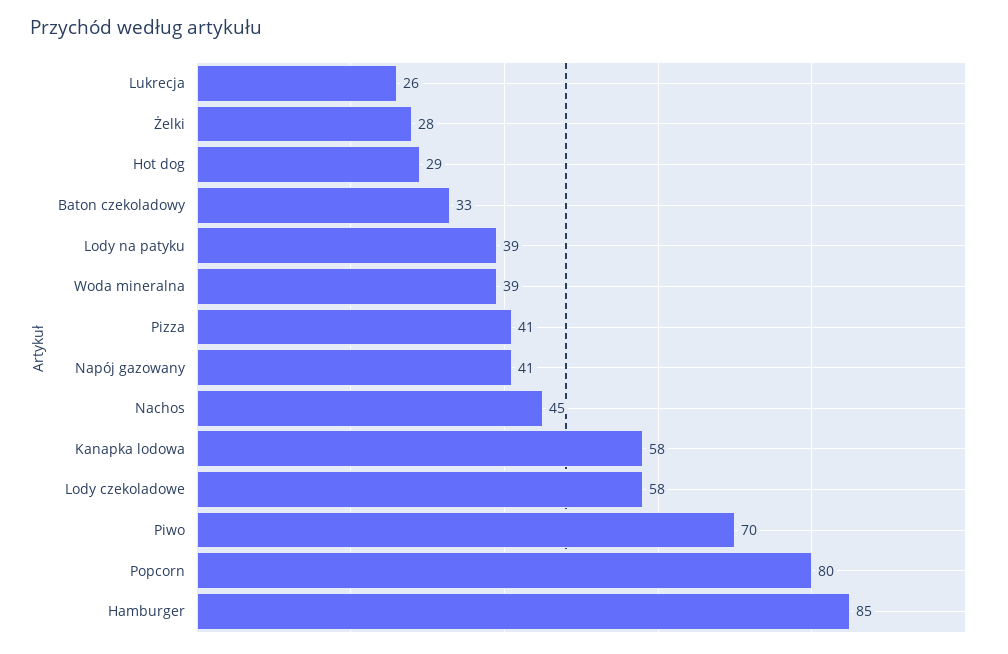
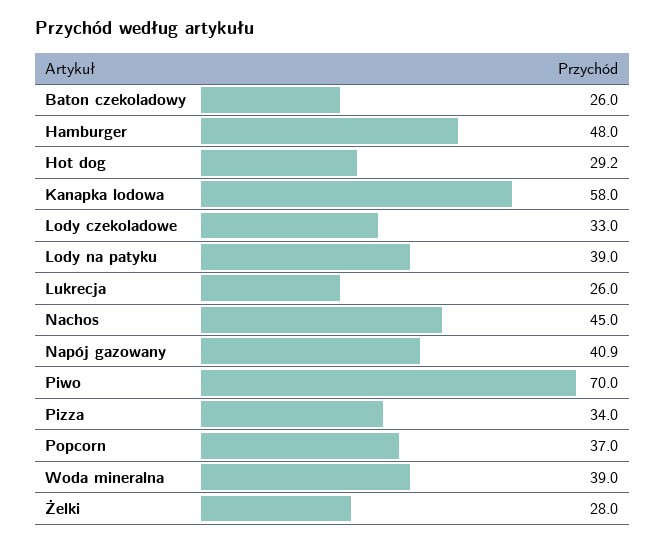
Baton czekoladowy: 33 -> 26
Pizza: 41 -> 34
Lody czekoladowe: 58 -> 33
Popcorn: 80 -> 37
Hamburger: 85 -> 48

